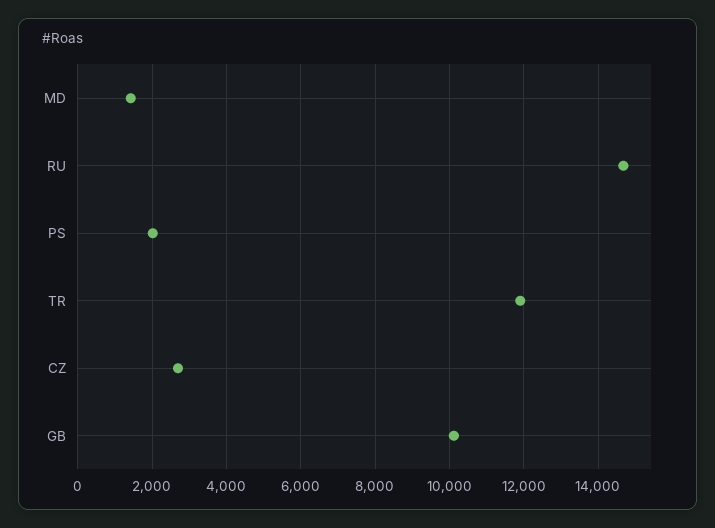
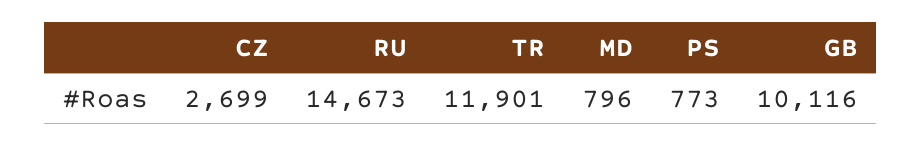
MD: 1400 -> 796
PS: 2000 -> 773

